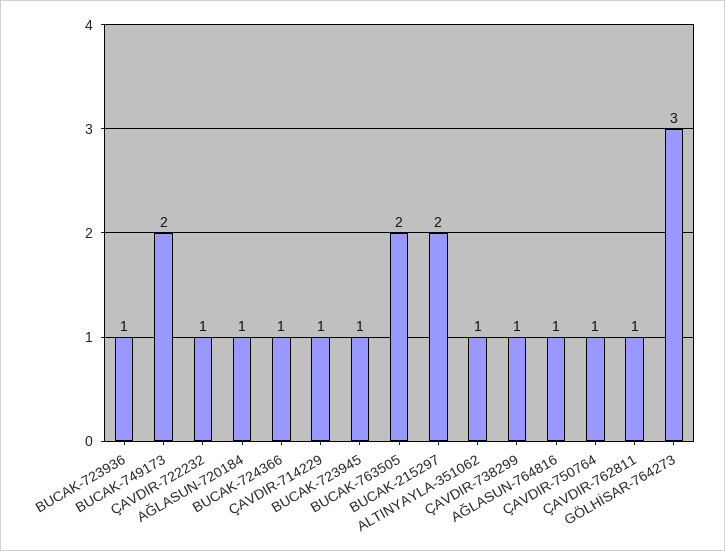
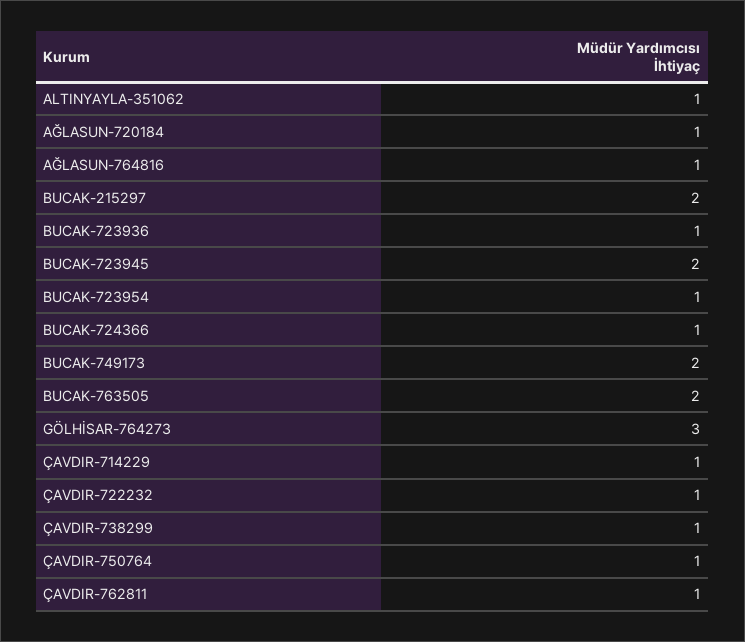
BUCAK-723945: 1 -> 2
BUCAK-723954: none -> 1

